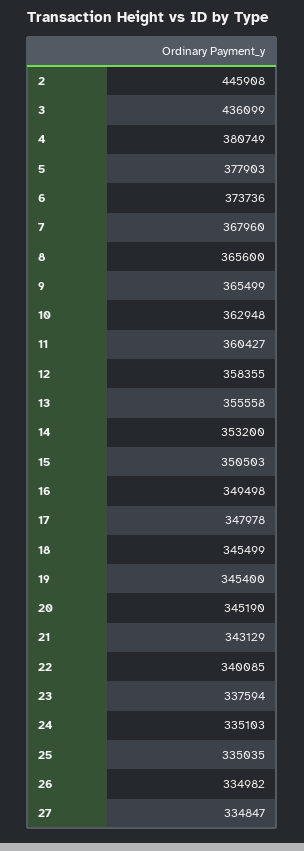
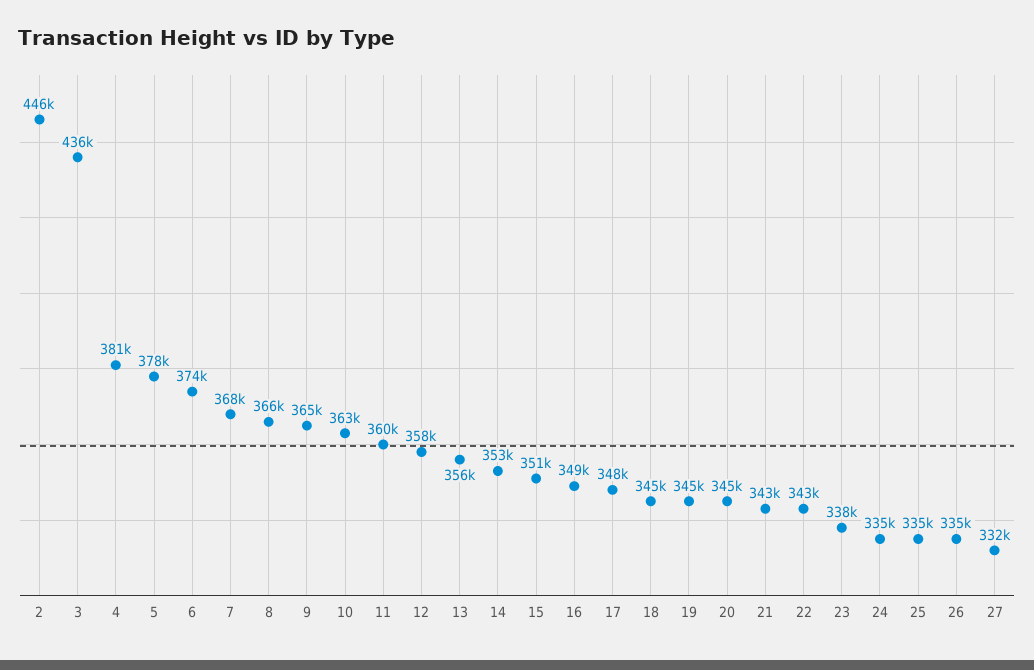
22: 340085 -> 343000
27: 334847 -> 332000

